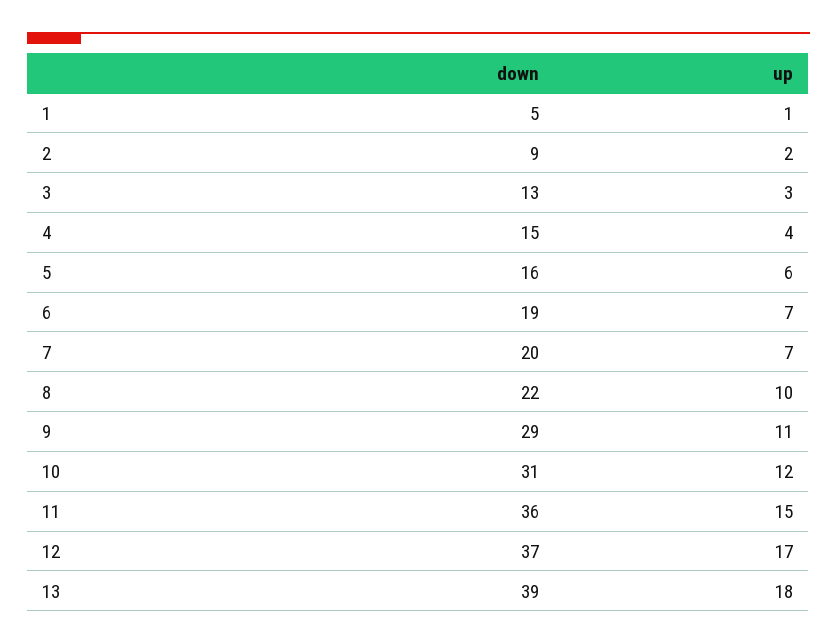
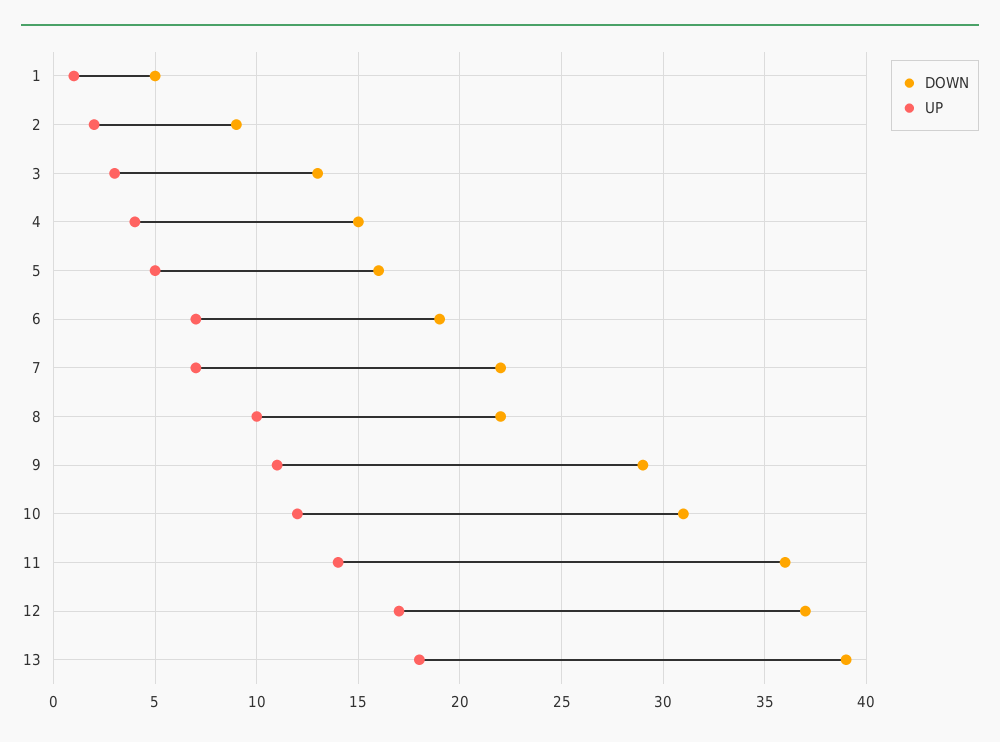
up, 5: 6 -> 5
down, 7: 20 -> 22
up, 11: 15 -> 14

